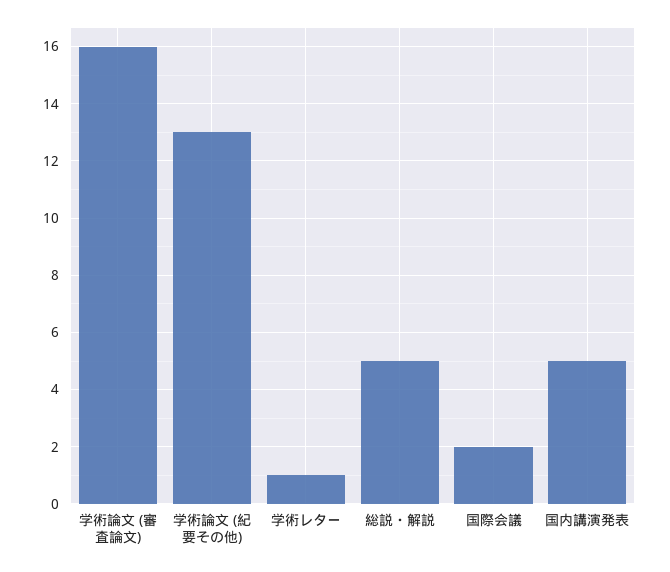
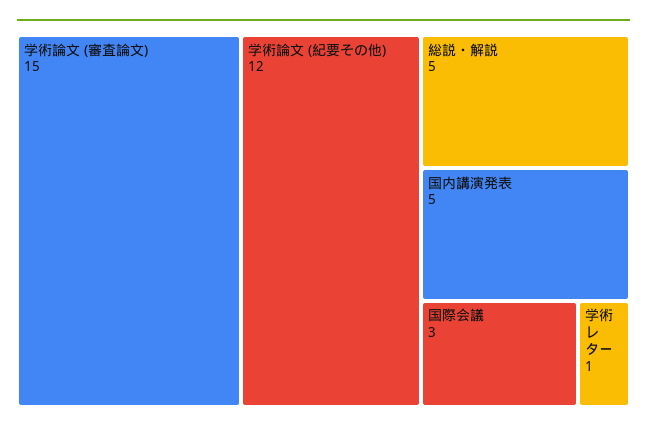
学術論文 (審査論文): 16 -> 15
学術論文 (紀要その他): 13 -> 12
国際会議: 2 -> 3

